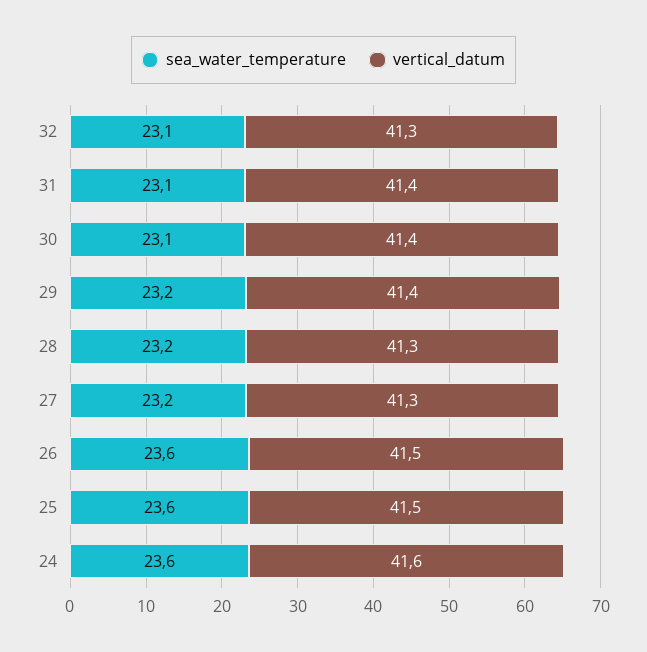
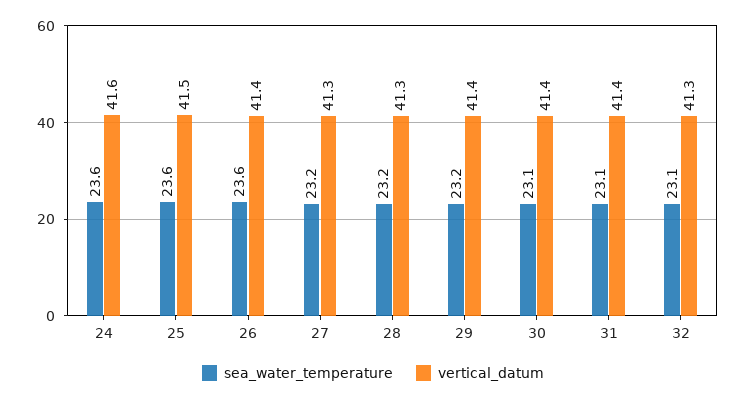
vertical_datum, 26: 41.5 -> 41.4

